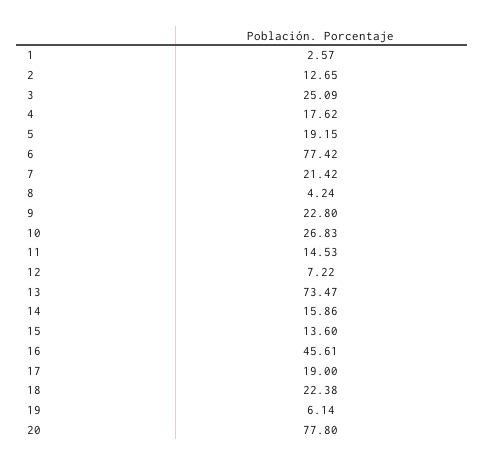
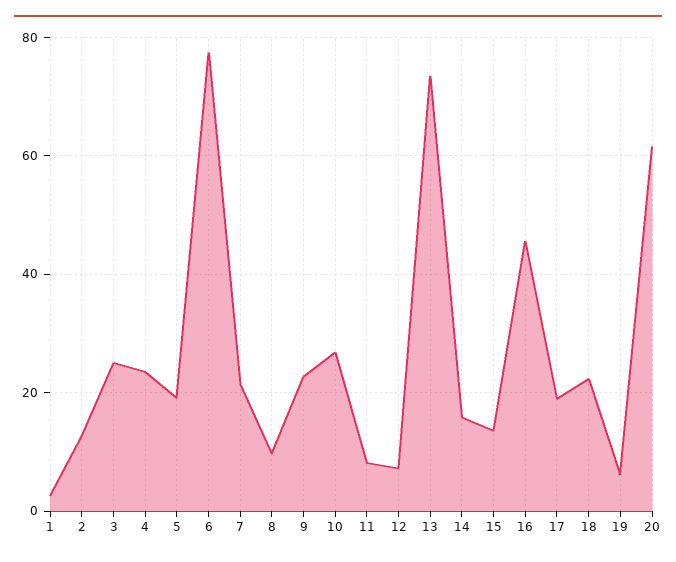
4: 17.62 -> 24
8: 4.24 -> 10
11: 14.53 -> 8
20: 77.8 -> 62

